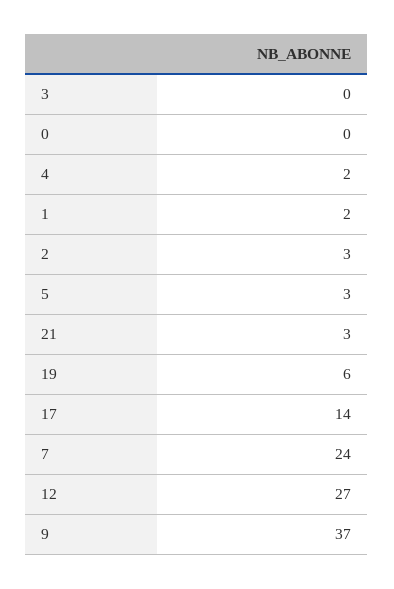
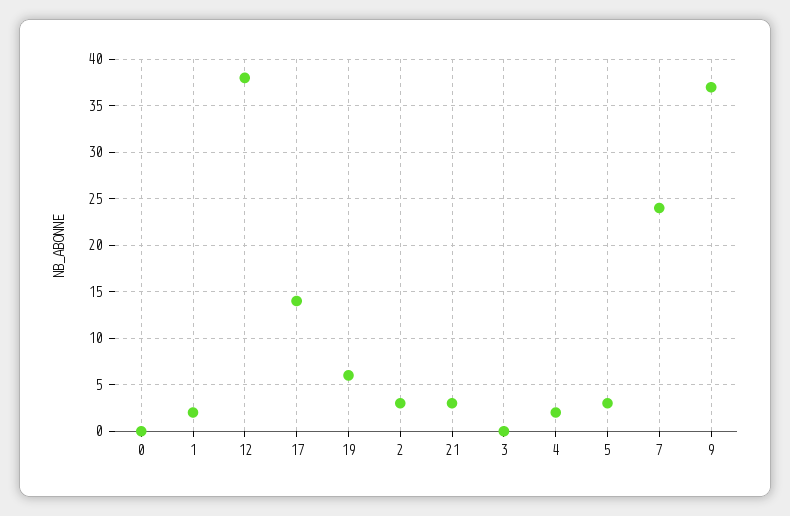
12: 27 -> 38

